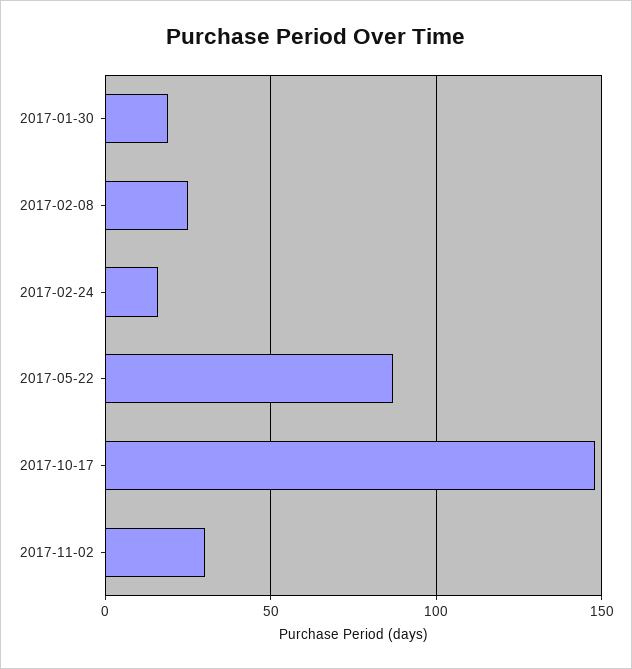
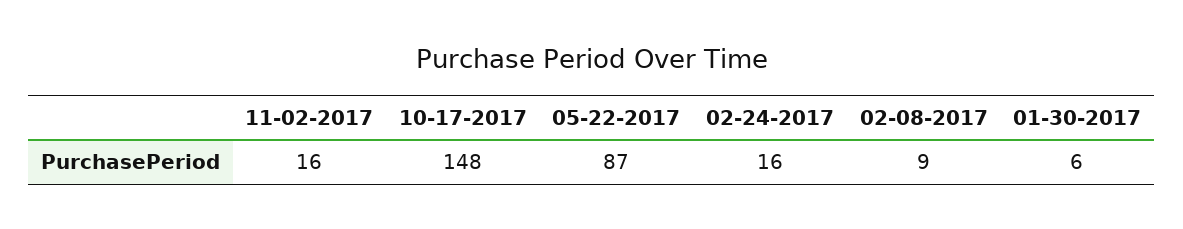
2017-01-30: 20 -> 6
2017-02-08: 25 -> 9
2017-11-02: 30 -> 16

